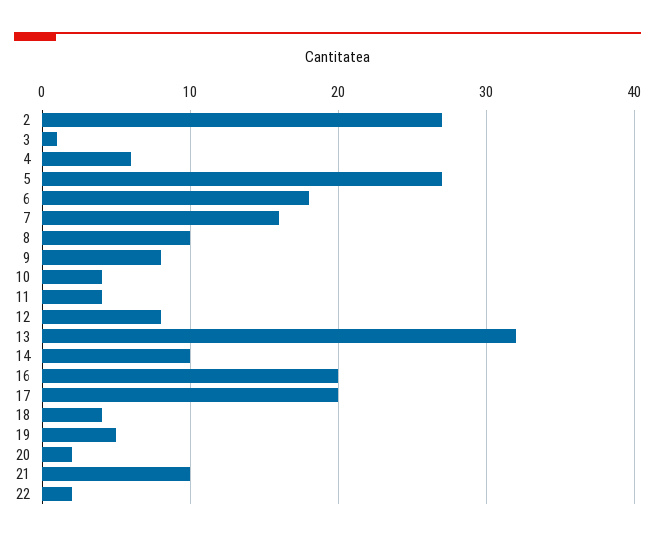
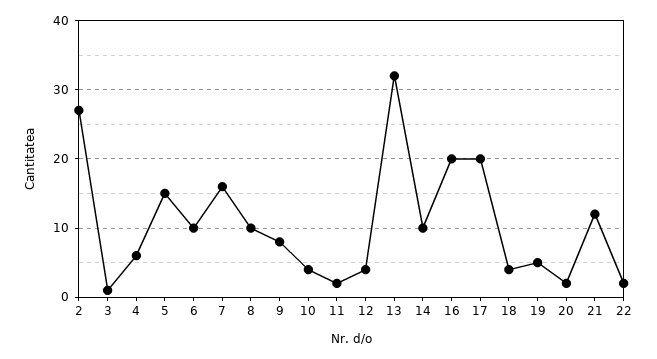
5: 27 -> 15
6: 18 -> 10
11: 4 -> 2
12: 8 -> 4
21: 10 -> 12

